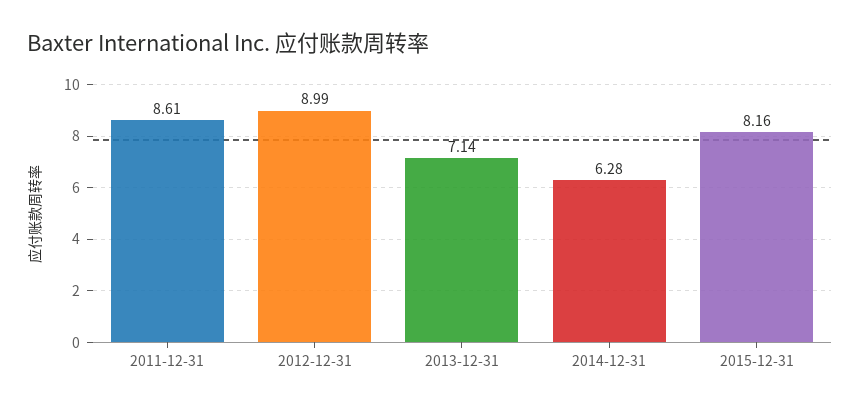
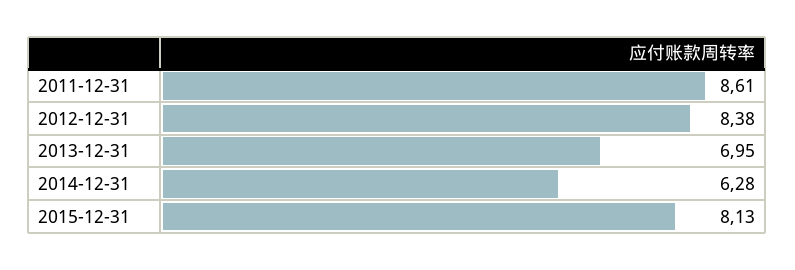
2012-12-31: 8.99 -> 8.38
2013-12-31: 7.14 -> 6.95
2015-12-31: 8.16 -> 8.13

